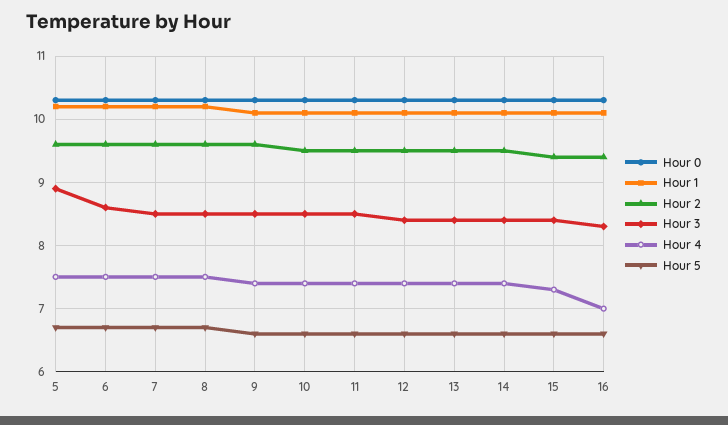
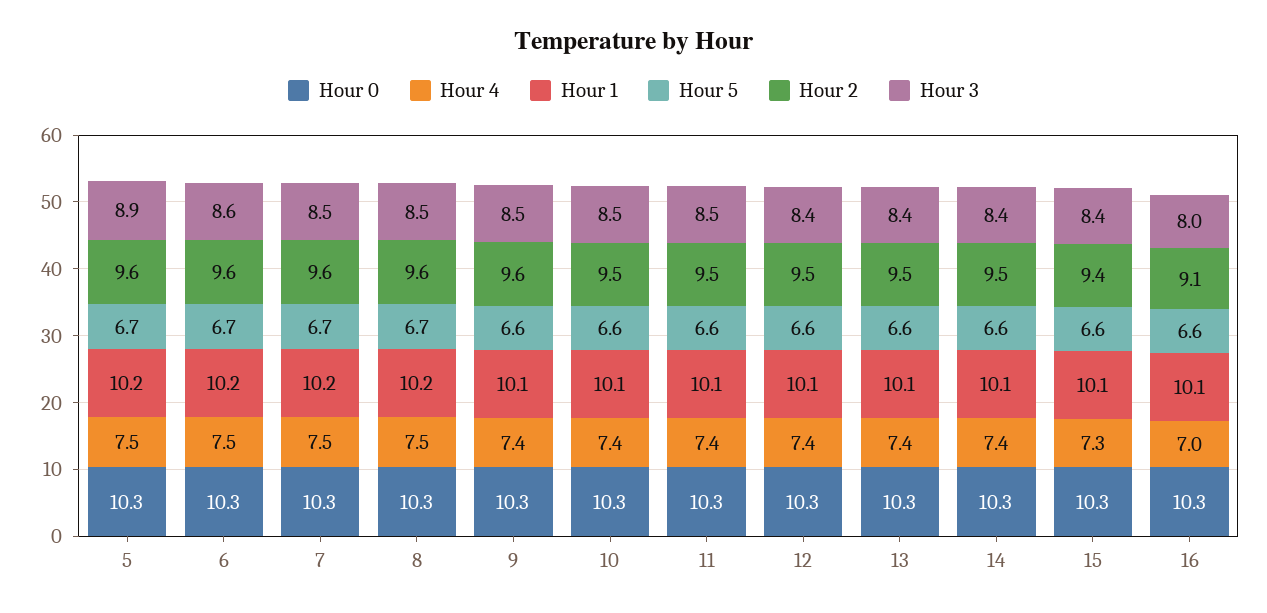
Hour 2, 16: 9.4 -> 9.1
Hour 3, 16: 8.3 -> 8

